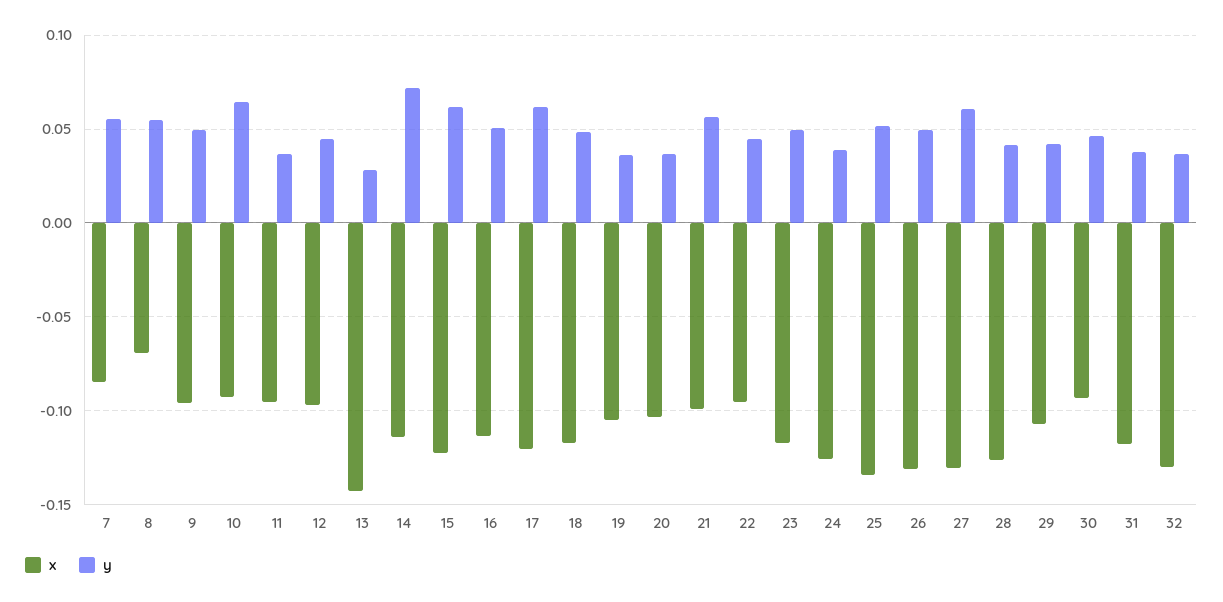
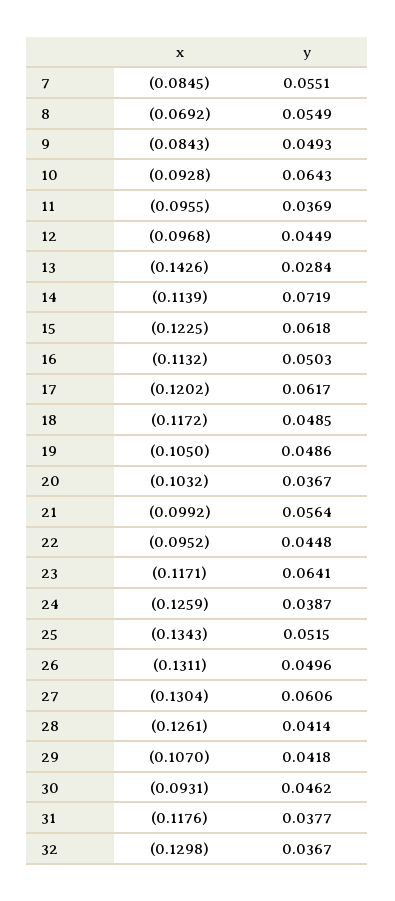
x, 9: -0.095 -> -0.0843
y, 19: 0.035 -> 0.0486
y, 23: 0.05 -> 0.0641

